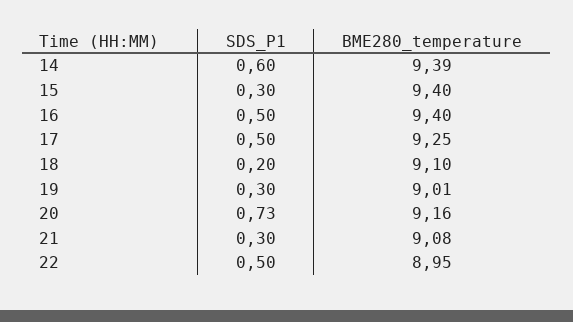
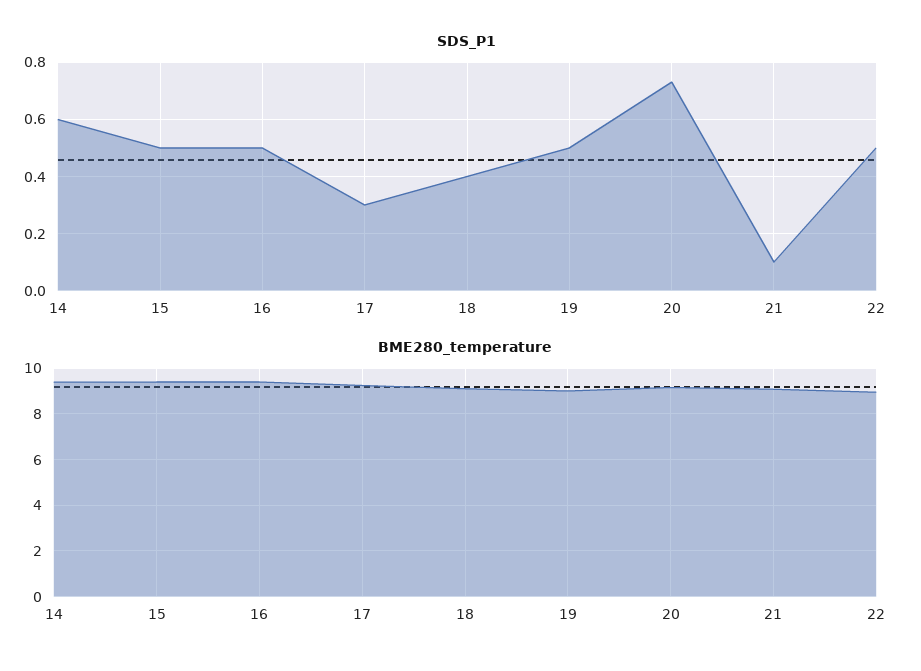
SDS_P1, 15: 0.3 -> 0.5
SDS_P1, 17: 0.5 -> 0.3
SDS_P1, 18: 0.2 -> 0.4
SDS_P1, 19: 0.3 -> 0.5
SDS_P1, 21: 0.3 -> 0.1

